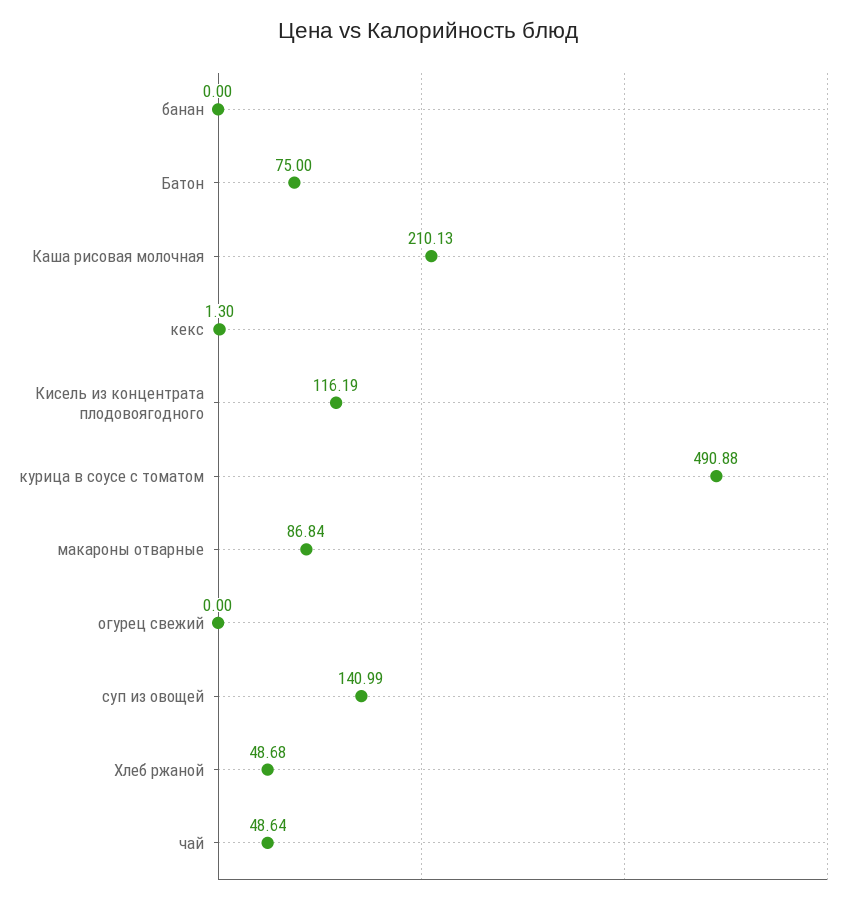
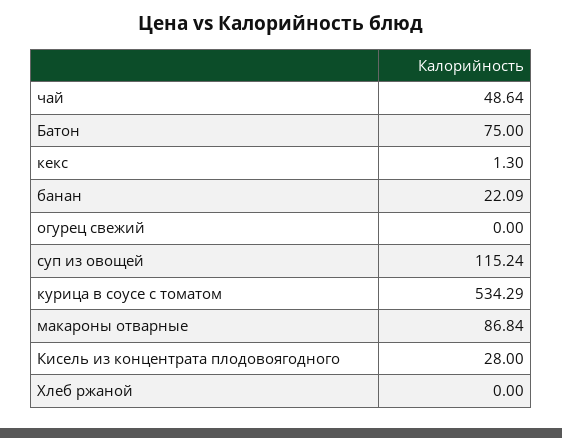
банан: 0 -> 22.09
Каша рисовая молочная: 210.13 -> none
Кисель из концентрата плодовоягодного: 116.19 -> 28
курица в соусе с томатом: 490.88 -> 534.29
суп из овощей: 140.99 -> 115.24
Хлеб ржаной: 48.68 -> 0

